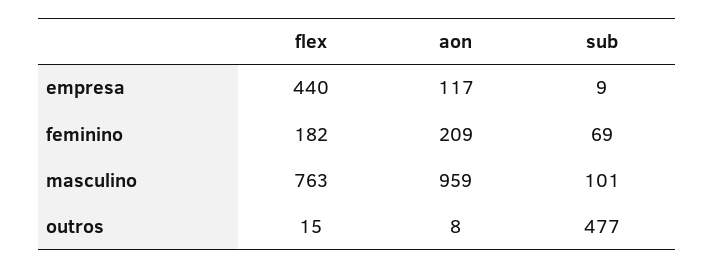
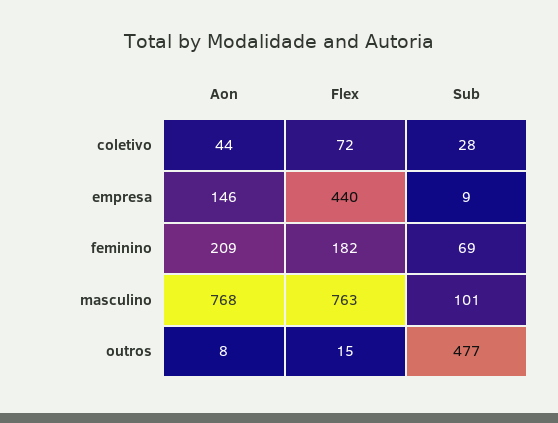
aon, empresa: 117 -> 146
aon, masculino: 959 -> 768
aon, coletivo: none -> 44
flex, coletivo: none -> 72
sub, coletivo: none -> 28

